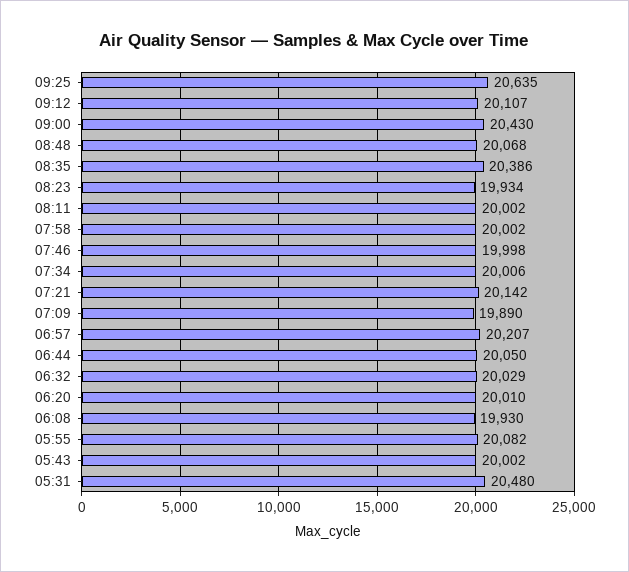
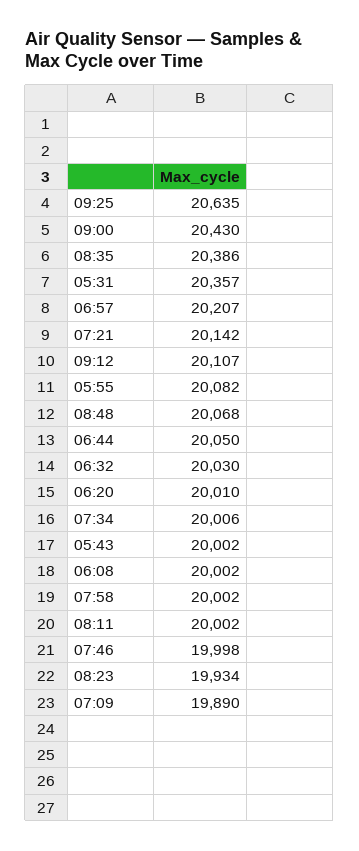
06:32: 20029 -> 20030
06:08: 19930 -> 20002
05:31: 20480 -> 20357

